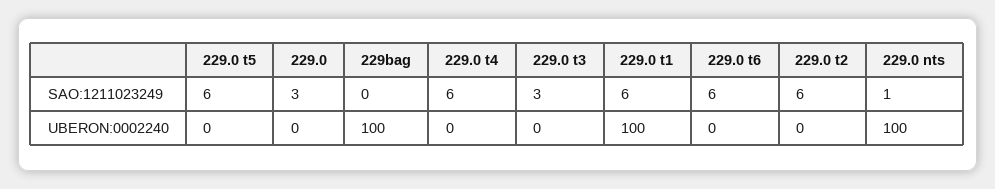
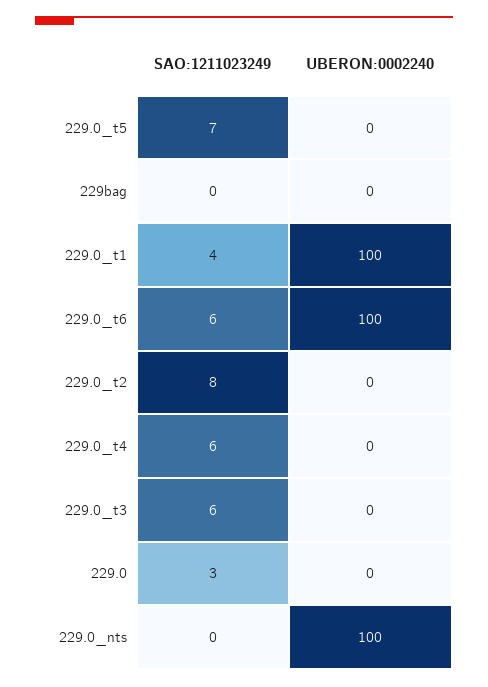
229.0 t5, SAO:1211023249: 6 -> 7
229.0 t3, SAO:1211023249: 3 -> 6
229.0 t1, SAO:1211023249: 6 -> 4
229.0 t2, SAO:1211023249: 6 -> 8
229.0 nts, SAO:1211023249: 1 -> 0
229bag, UBERON:0002240: 100 -> 0
229.0 t6, UBERON:0002240: 0 -> 100

